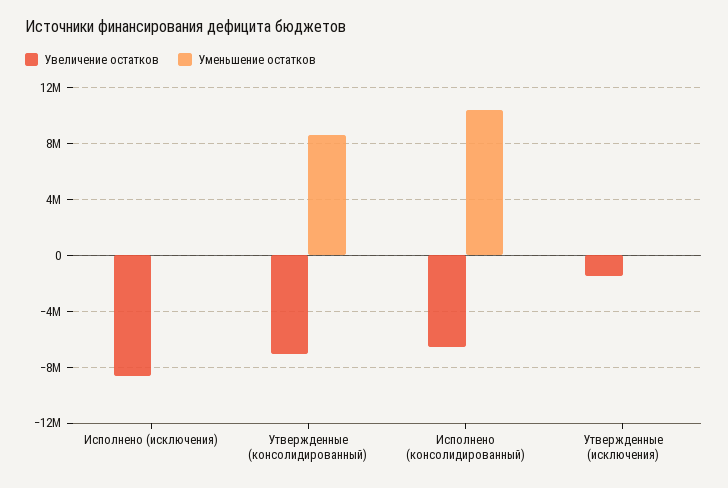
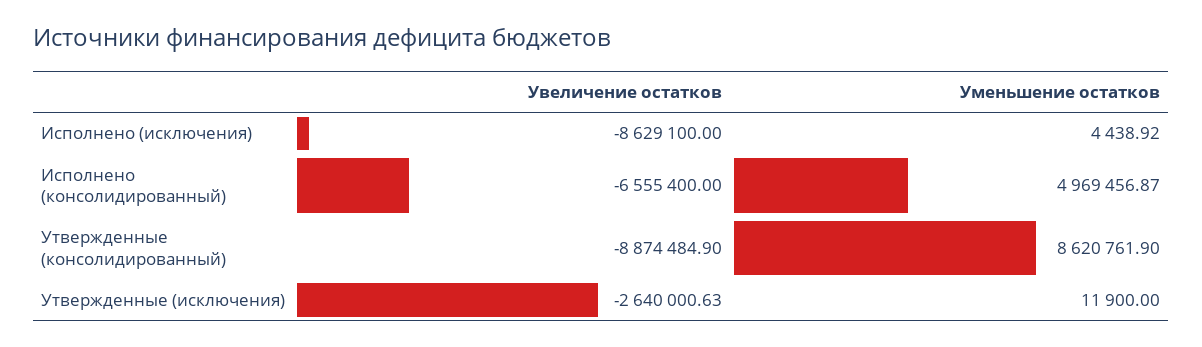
Увеличение остатков, Утвержденные (консолидированный): -7000000 -> -8874484.9
Уменьшение остатков, Исполнено (консолидированный): 10500000 -> 4969456.87
Увеличение остатков, Утвержденные (исключения): -1500000 -> -2640000.63

